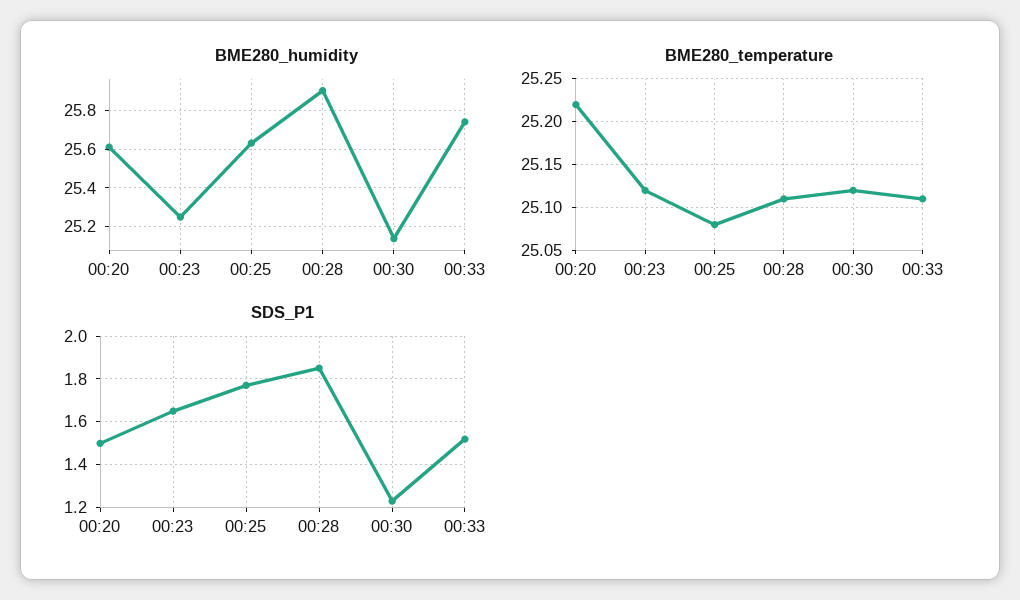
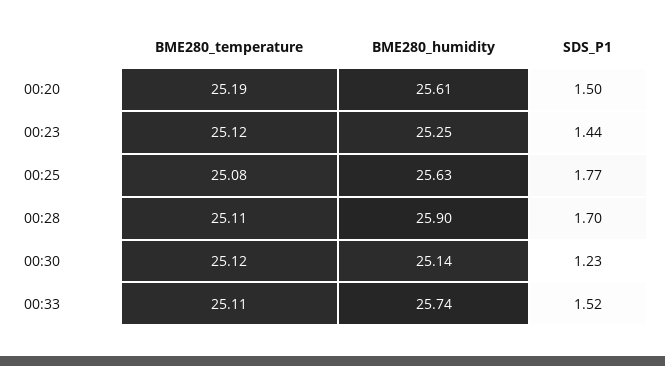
BME280_temperature, 00:20: 25.22 -> 25.19
SDS_P1, 00:23: 1.65 -> 1.44
SDS_P1, 00:28: 1.85 -> 1.7

